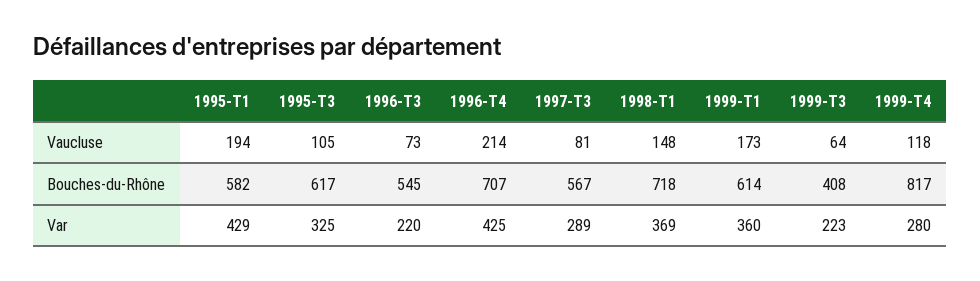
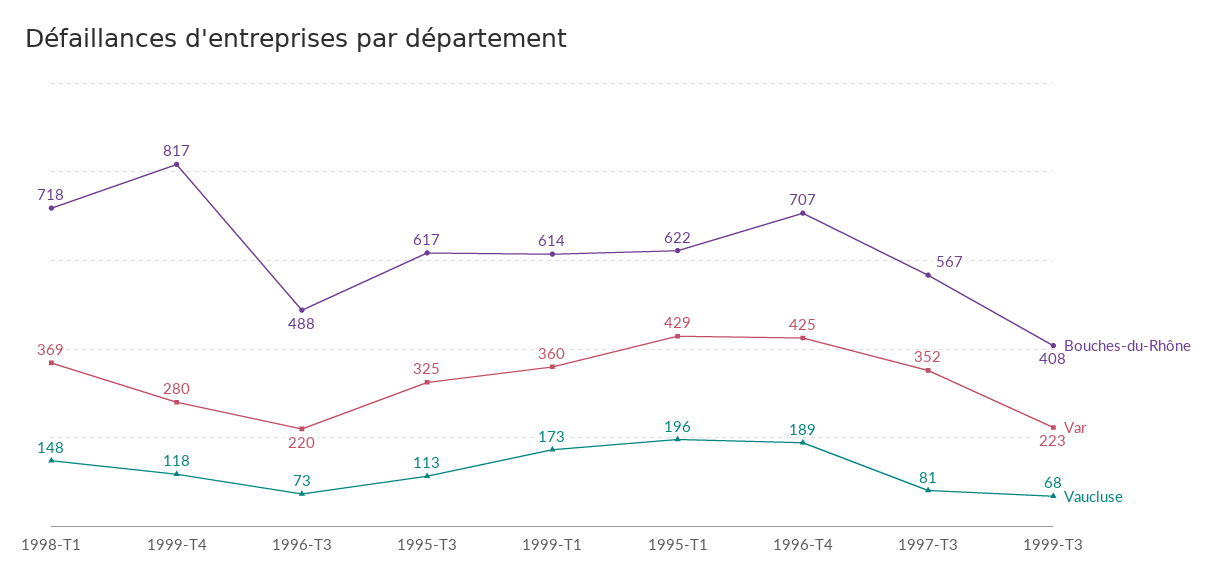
Vaucluse, 1995-T1: 194 -> 196
Vaucluse, 1995-T3: 105 -> 113
Vaucluse, 1996-T4: 214 -> 189
Vaucluse, 1999-T3: 64 -> 68
Bouches-du-Rhône, 1995-T1: 582 -> 622
Bouches-du-Rhône, 1996-T3: 545 -> 488
Var, 1997-T3: 289 -> 352

